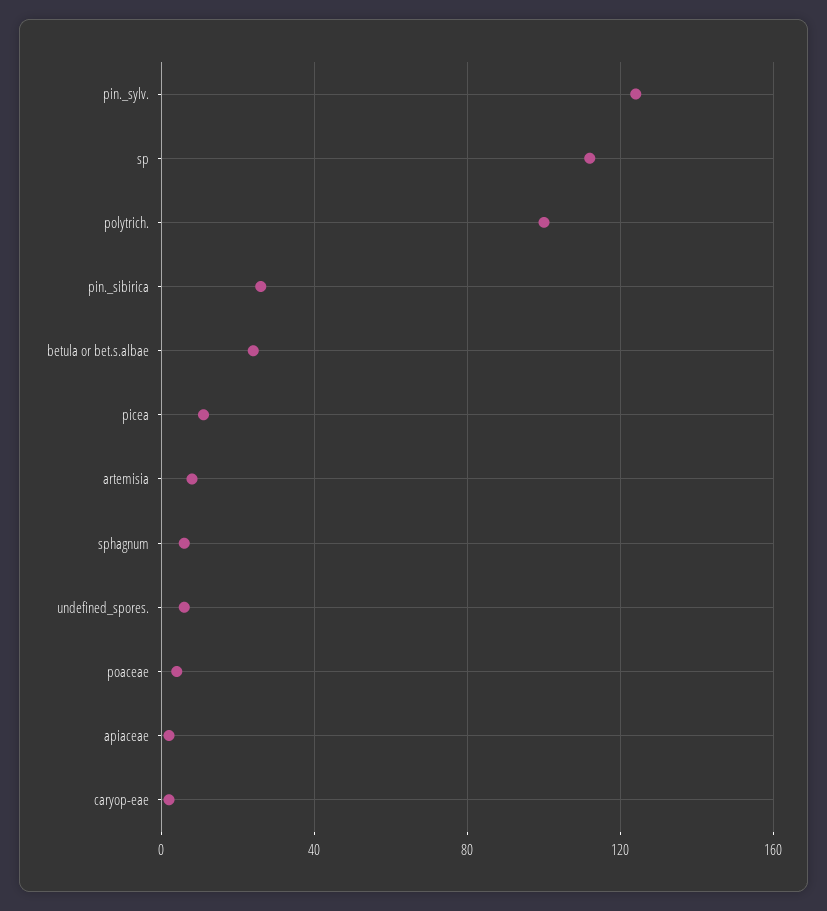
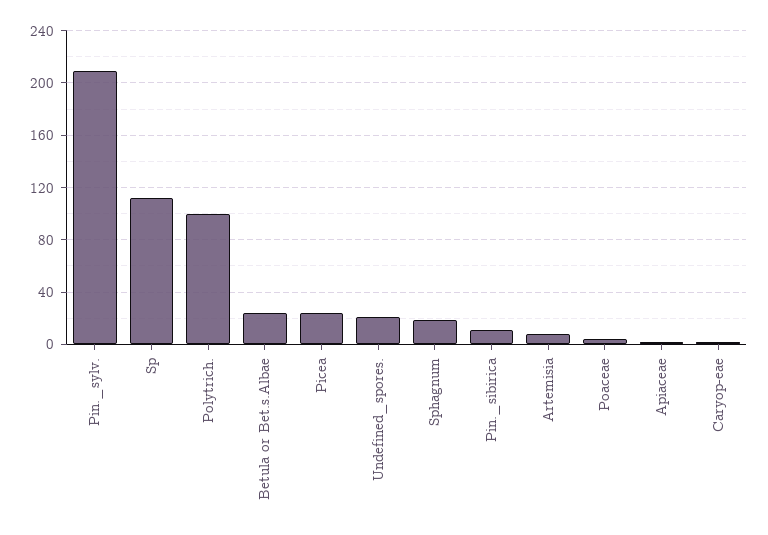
pin._sylv.: 125 -> 210
pin._sibirica: 25 -> 10
picea: 10 -> 25
sphagnum: 5 -> 20
undefined_spores.: 5 -> 20

